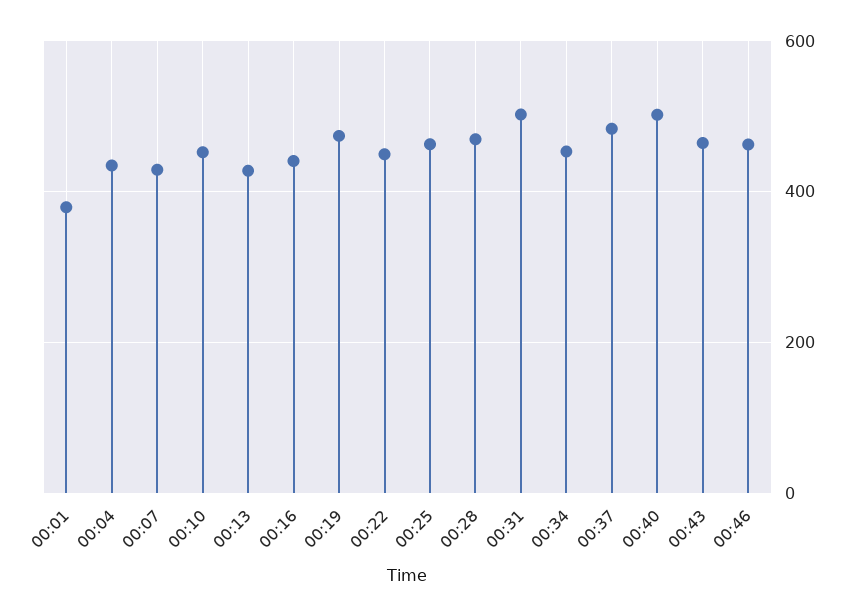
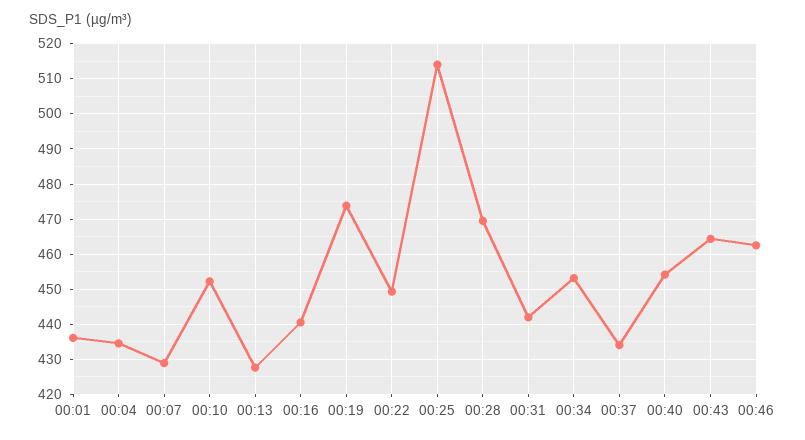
00:01: 380 -> 436
00:25: 460 -> 514
00:31: 500 -> 442
00:37: 480 -> 434
00:40: 500 -> 454

